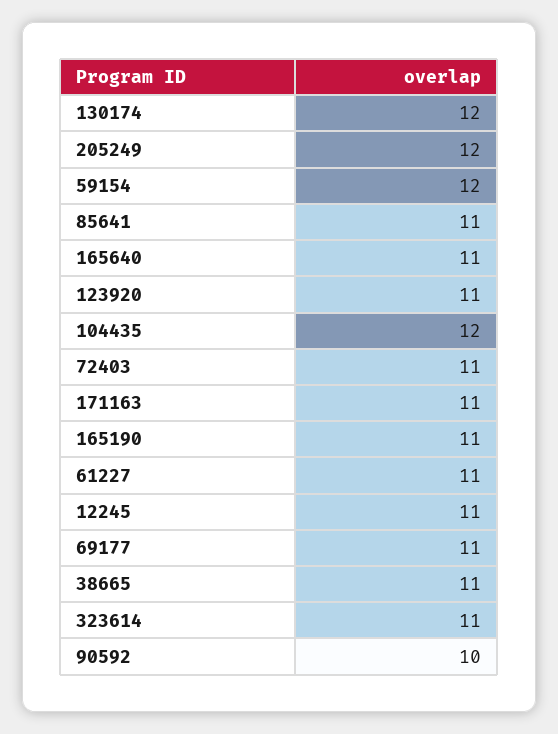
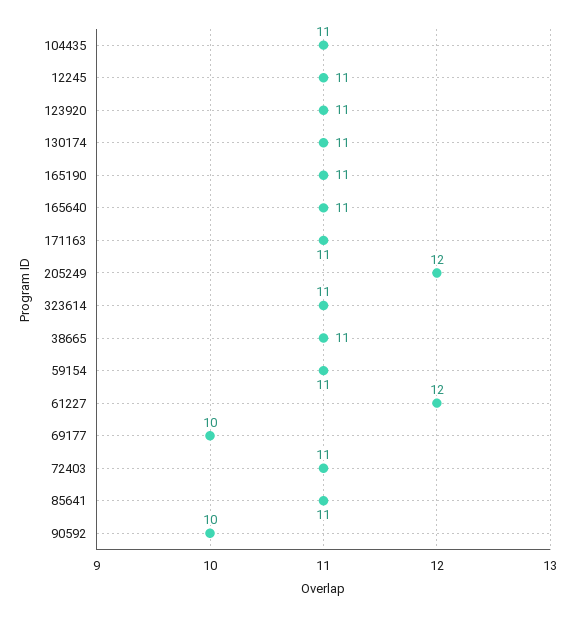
130174: 12 -> 11
59154: 12 -> 11
104435: 12 -> 11
61227: 11 -> 12
69177: 11 -> 10

